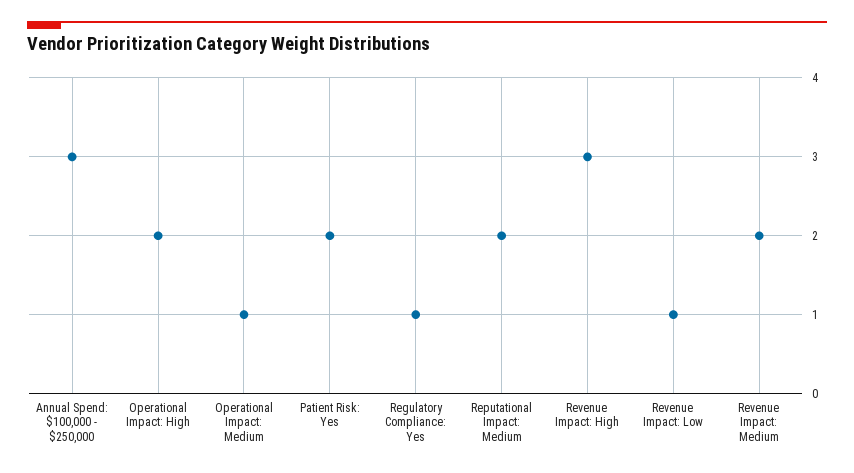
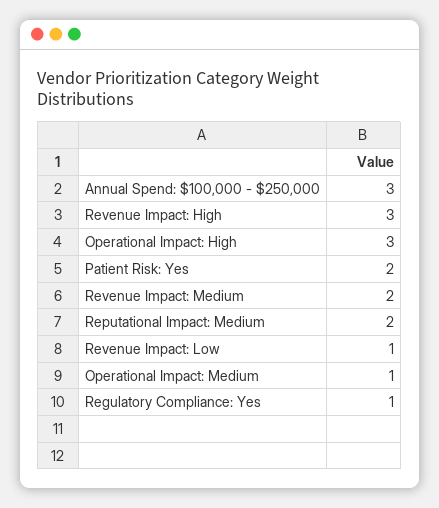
Operational Impact: High: 2 -> 3

